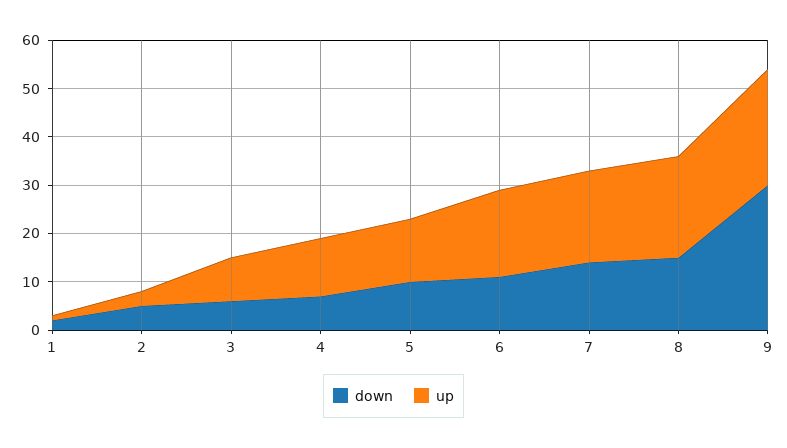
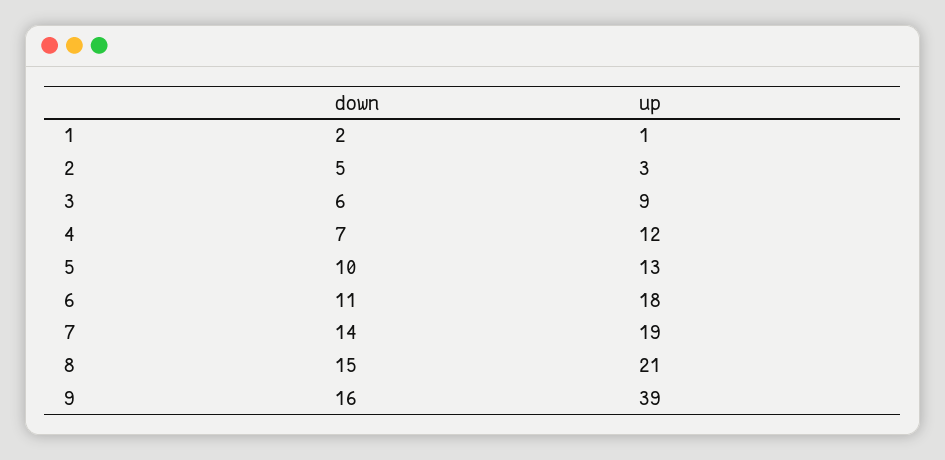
down, 9: 30 -> 16
up, 9: 25 -> 39

